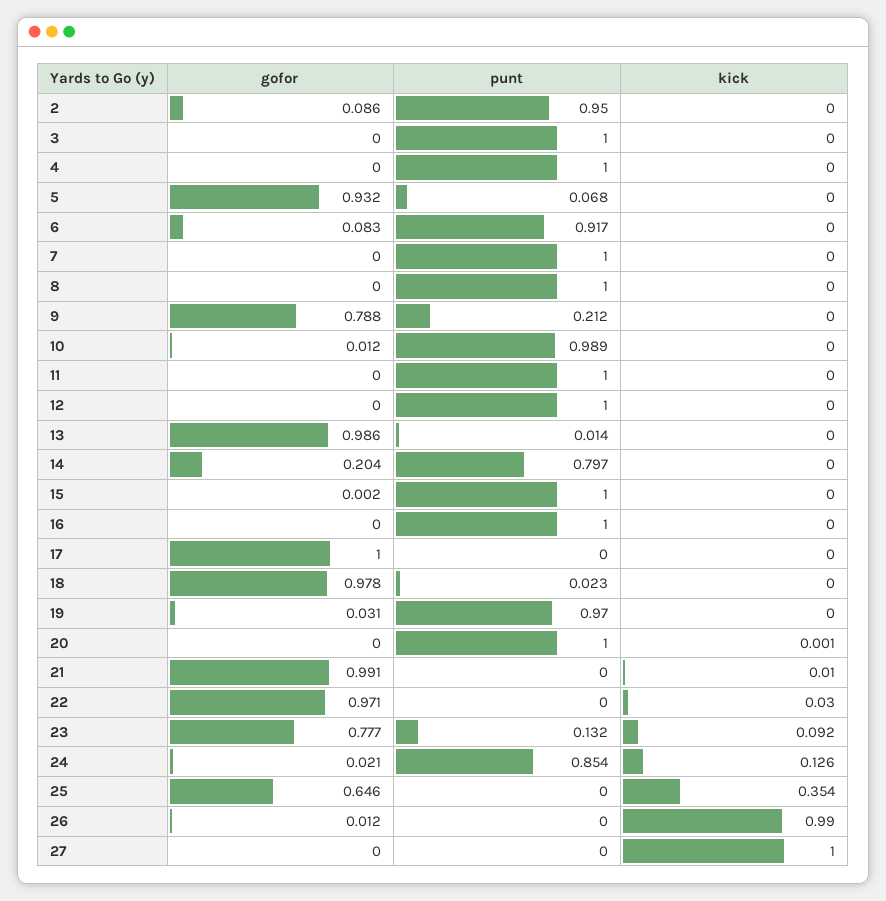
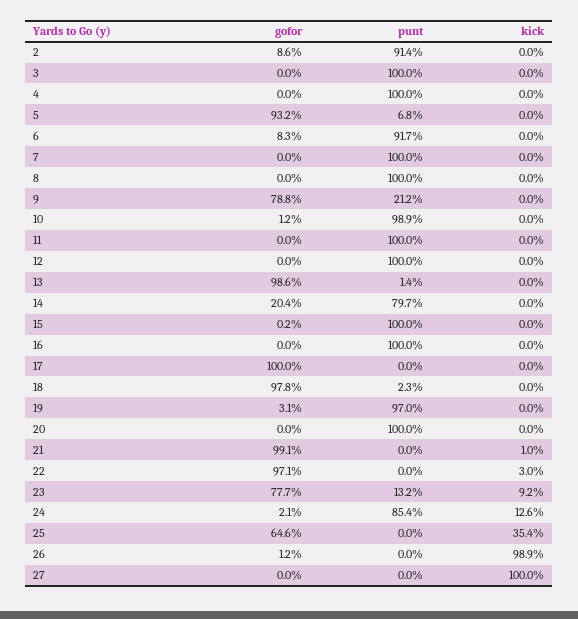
punt, 2: 0.95 -> 0.914
kick, 20: 0.001 -> 0
kick, 26: 0.99 -> 0.989

